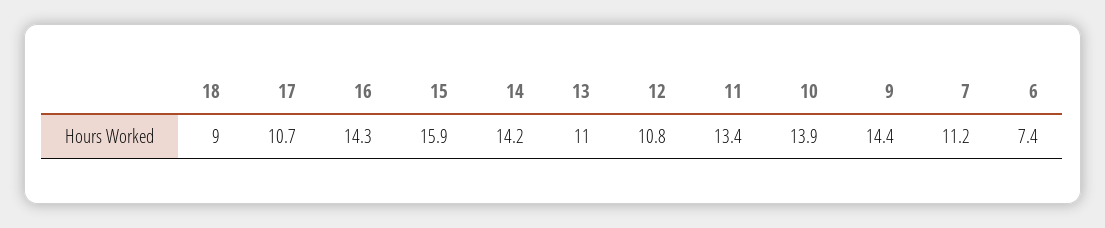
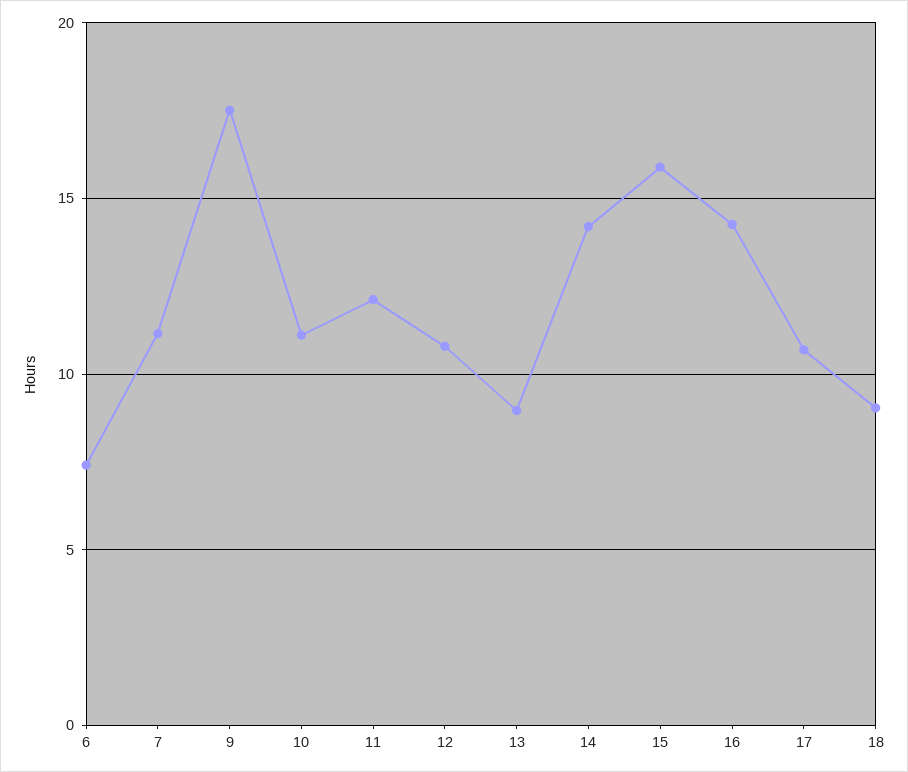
13: 11 -> 9
11: 13.4 -> 12
10: 13.9 -> 11
9: 14.4 -> 17.5

